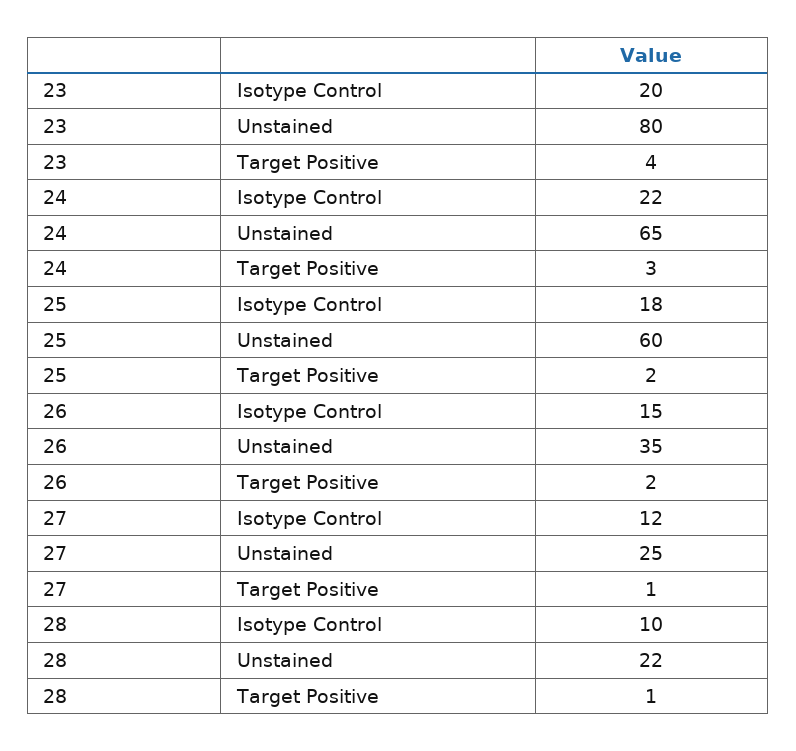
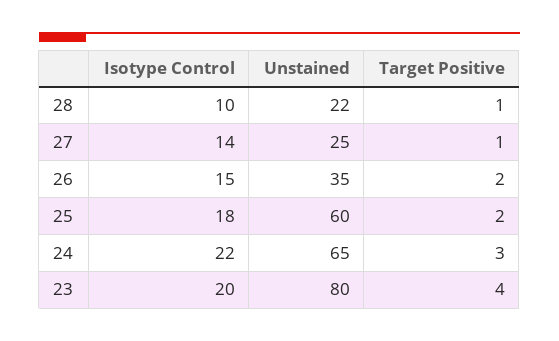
27, Isotype Control: 12 -> 14

